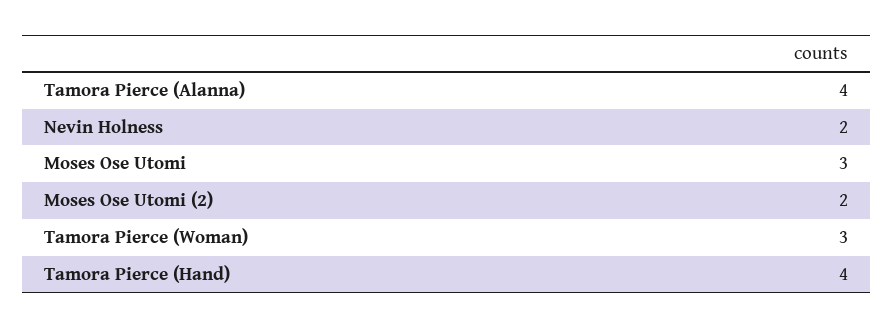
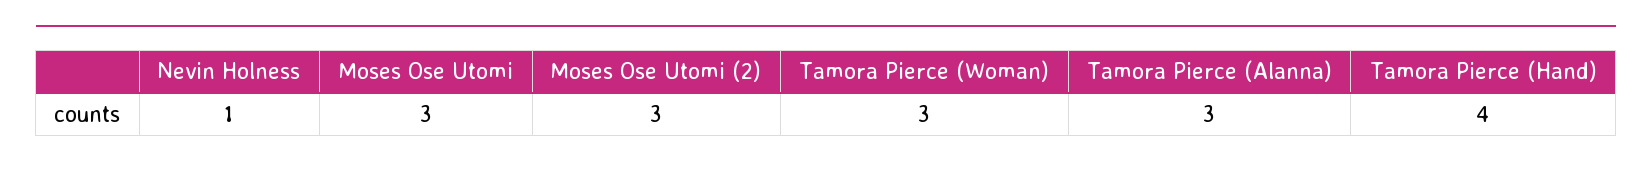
Tamora Pierce (Alanna): 4 -> 3
Nevin Holness: 2 -> 1
Moses Ose Utomi (2): 2 -> 3

